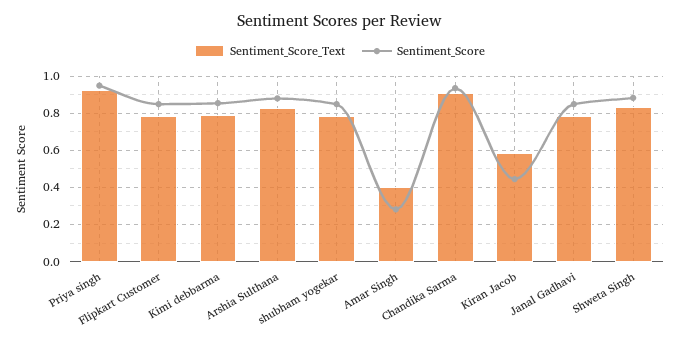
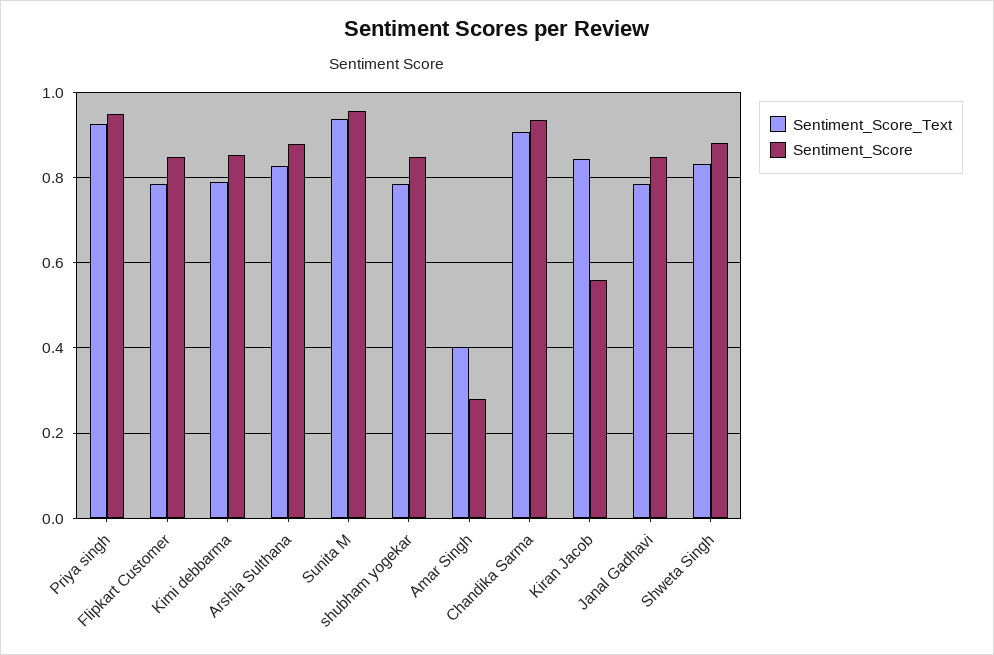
Sentiment_Score_Text, Kiran Jacob: 0.6 -> 0.84
Sentiment_Score, Kiran Jacob: 0.45 -> 0.56
Sentiment_Score_Text, Sunita M: none -> 0.94
Sentiment_Score, Sunita M: none -> 0.96

